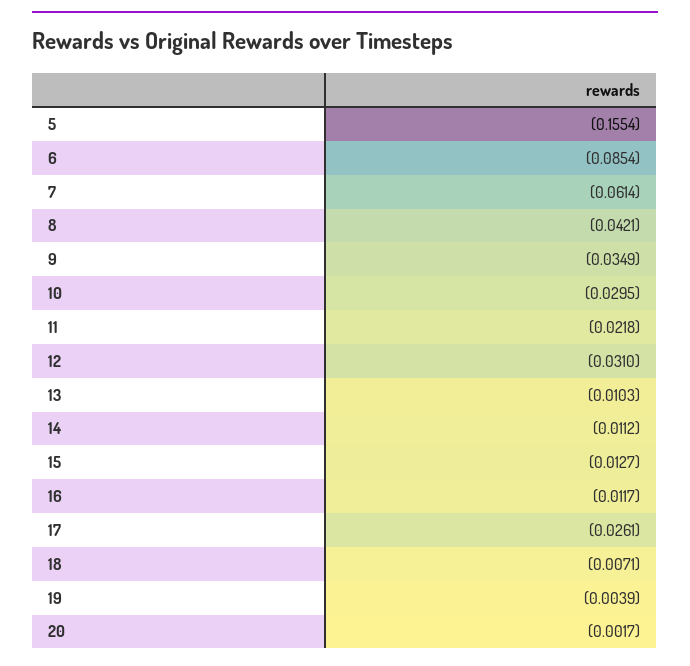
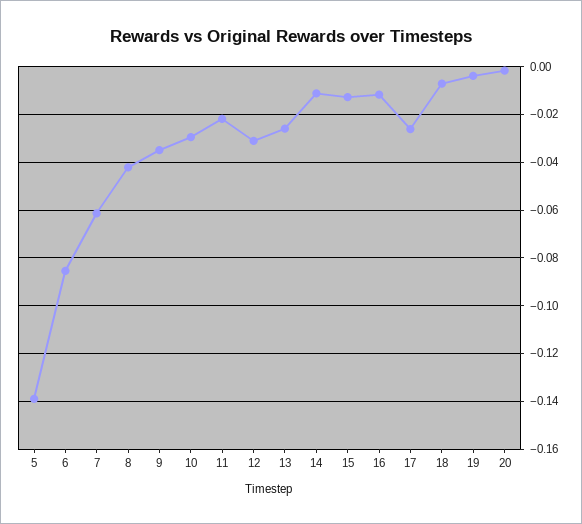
5: -0.1554 -> -0.14
13: -0.0103 -> -0.025

